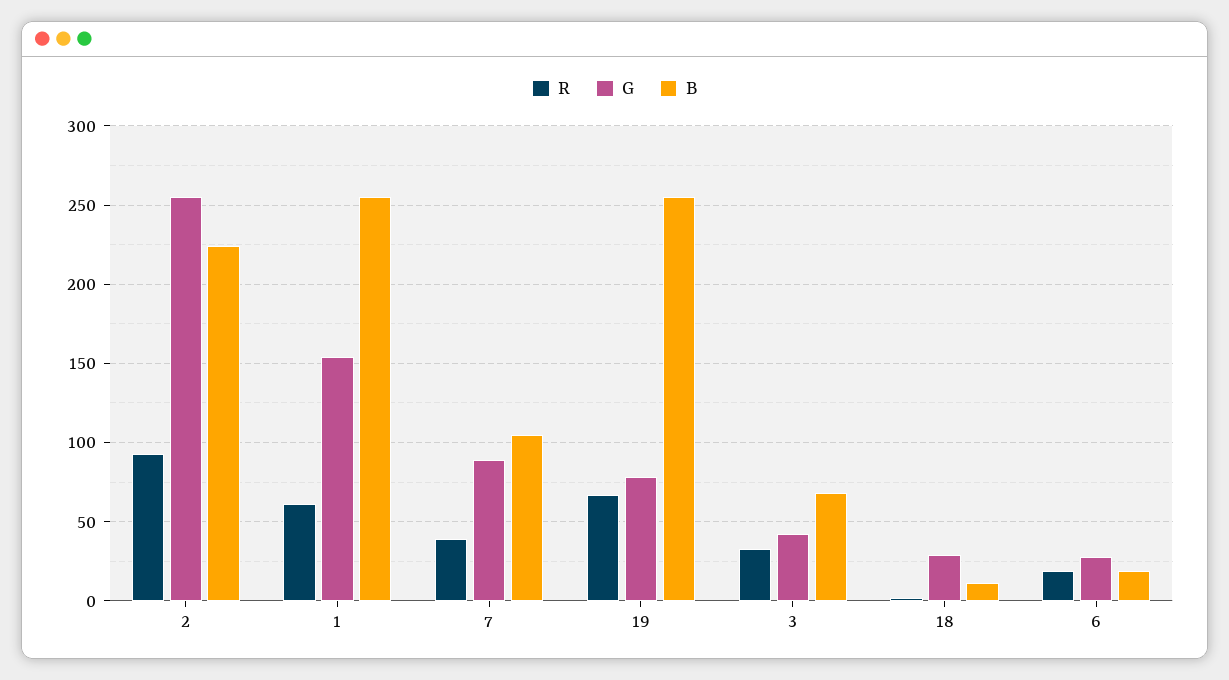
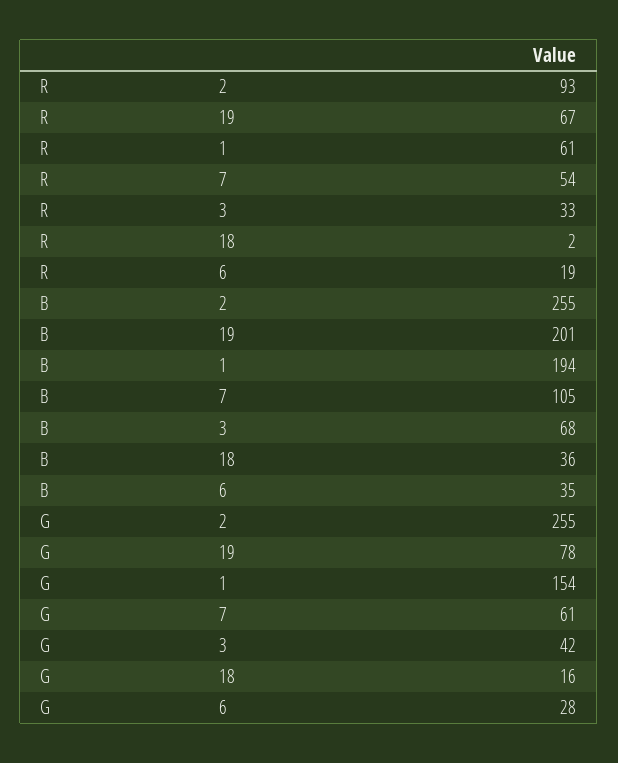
B, 2: 225 -> 255
B, 1: 255 -> 194
R, 7: 40 -> 54
G, 7: 90 -> 61
B, 19: 255 -> 201
G, 18: 30 -> 16
B, 18: 10 -> 36
B, 6: 20 -> 35

